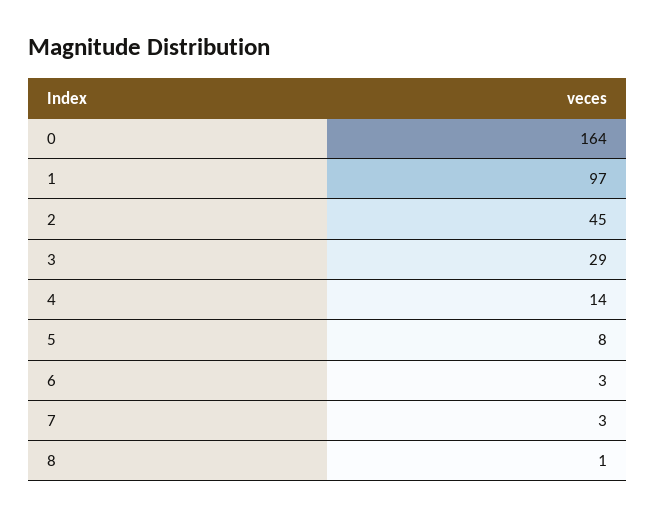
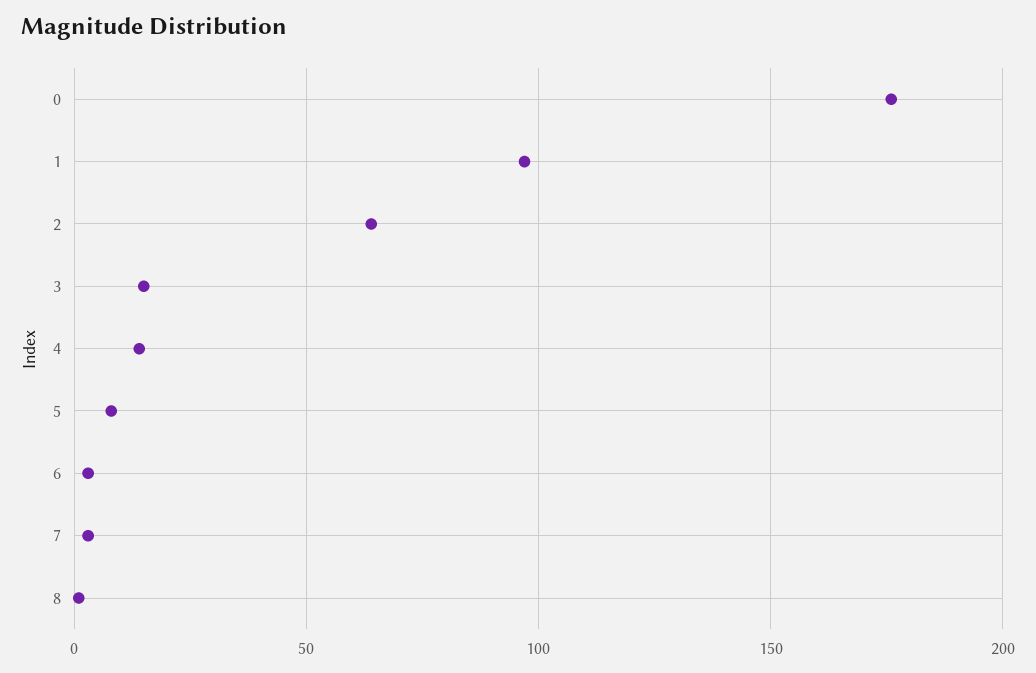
0: 164 -> 175
2: 45 -> 65
3: 29 -> 15

